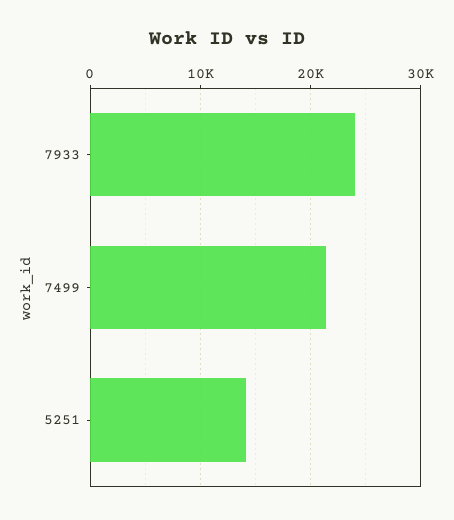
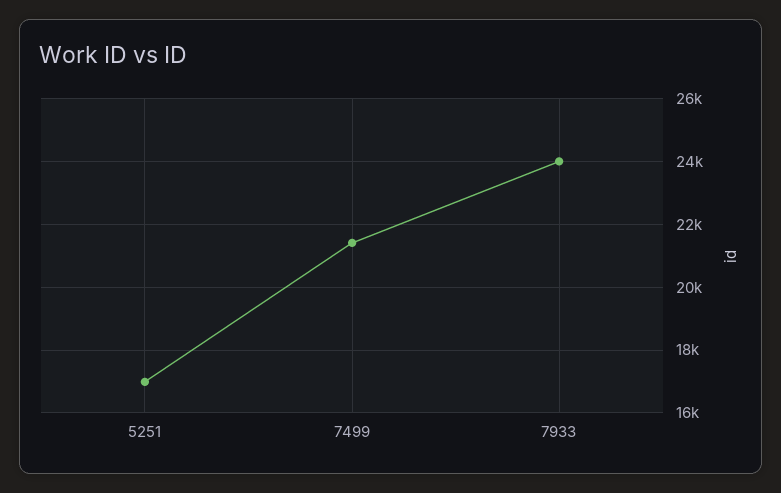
5251: 14000 -> 17000

